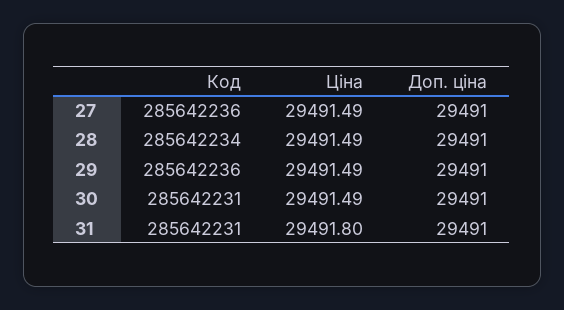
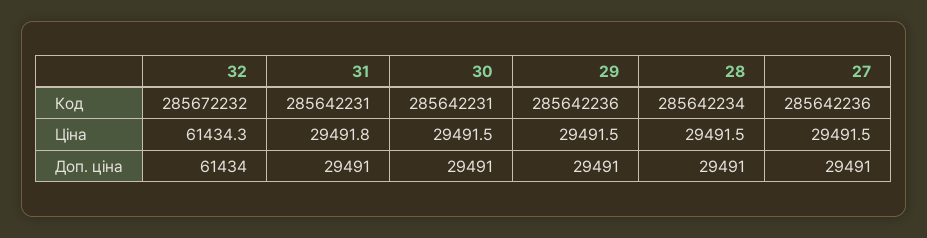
Код, 32: none -> 285672232
Ціна, 32: none -> 61434.3
Доп. ціна, 32: none -> 61434

